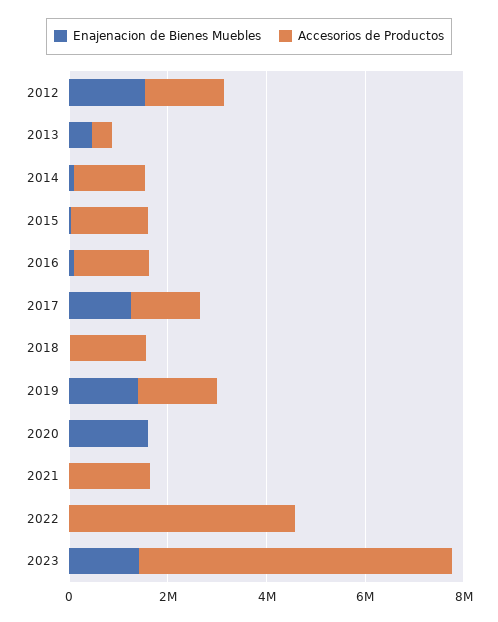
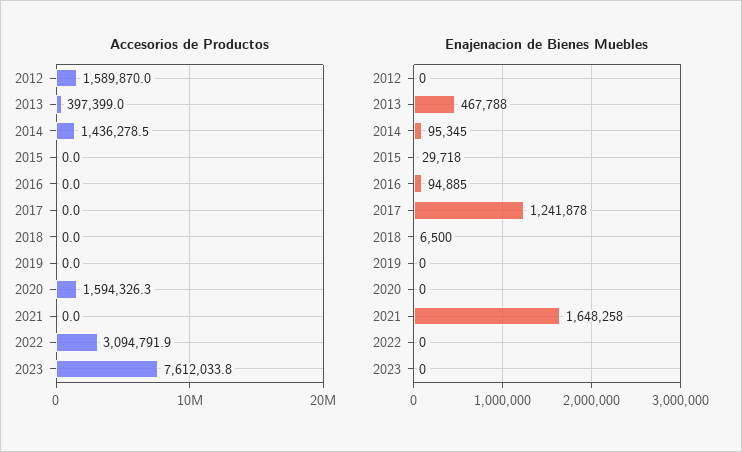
Enajenacion de Bienes Muebles, 2012: 1500000 -> 0
Accesorios de Productos, 2015: 1500000 -> 0
Accesorios de Productos, 2016: 1500000 -> 0
Accesorios de Productos, 2017: 1500000 -> 0
Accesorios de Productos, 2018: 1500000 -> 0
Enajenacion de Bienes Muebles, 2019: 1500000 -> 0
Accesorios de Productos, 2019: 1500000 -> 0
Enajenacion de Bienes Muebles, 2020: 1500000 -> 0
Accesorios de Productos, 2020: 0 -> 1594326.3
Enajenacion de Bienes Muebles, 2021: 0 -> 1648258
Accesorios de Productos, 2021: 1500000 -> 0
Accesorios de Productos, 2022: 4500000 -> 3094791.9
Enajenacion de Bienes Muebles, 2023: 1500000 -> 0
Accesorios de Productos, 2023: 6500000 -> 7612033.8

